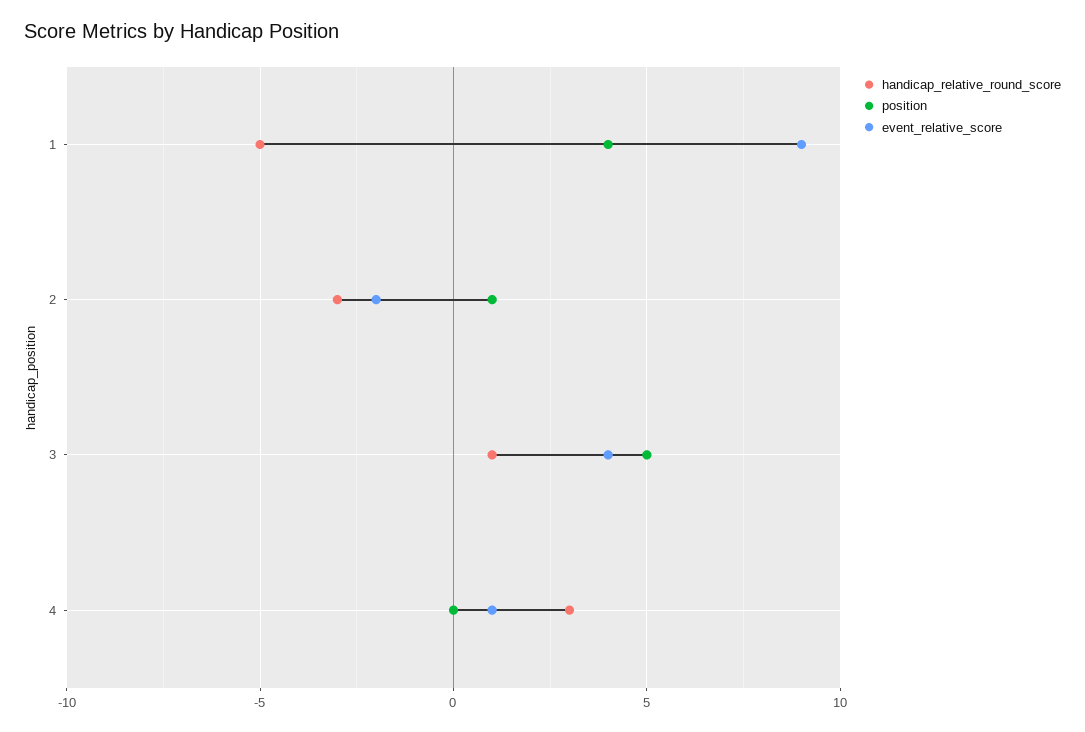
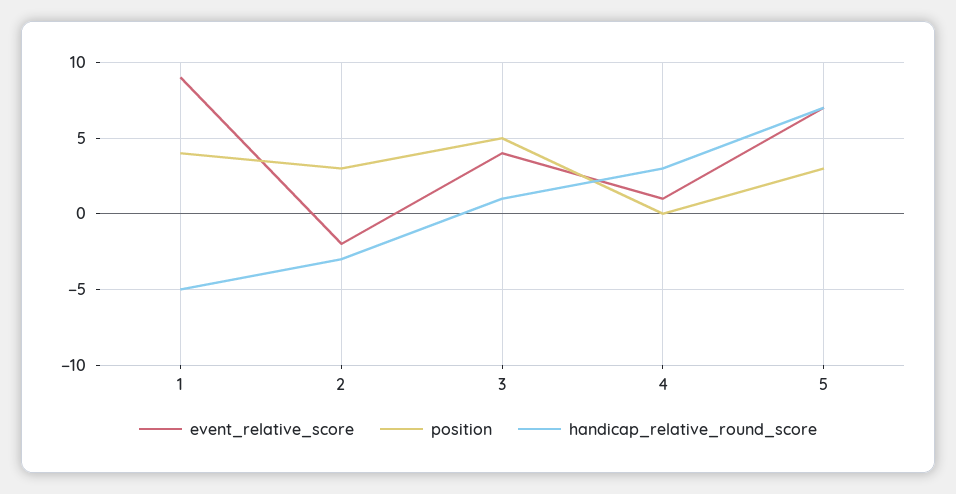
position, 2: 1 -> 3
event_relative_score, 5: none -> 7
position, 5: none -> 3
handicap_relative_round_score, 5: none -> 7

